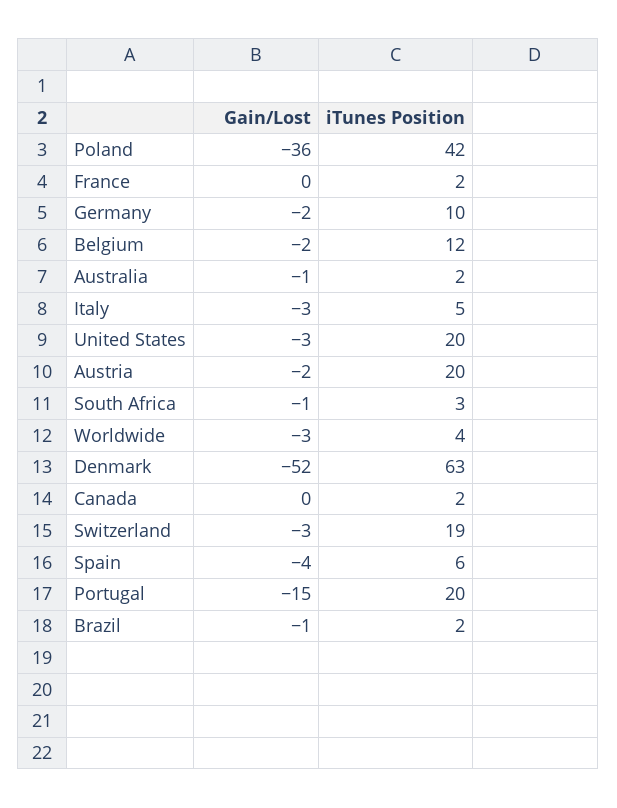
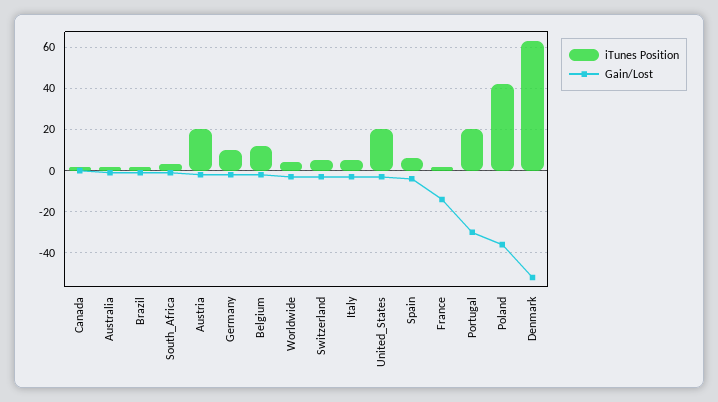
Gain/Lost, France: 0 -> -15
iTunes Position, Switzerland: 19 -> 5
Gain/Lost, Portugal: -15 -> -30

